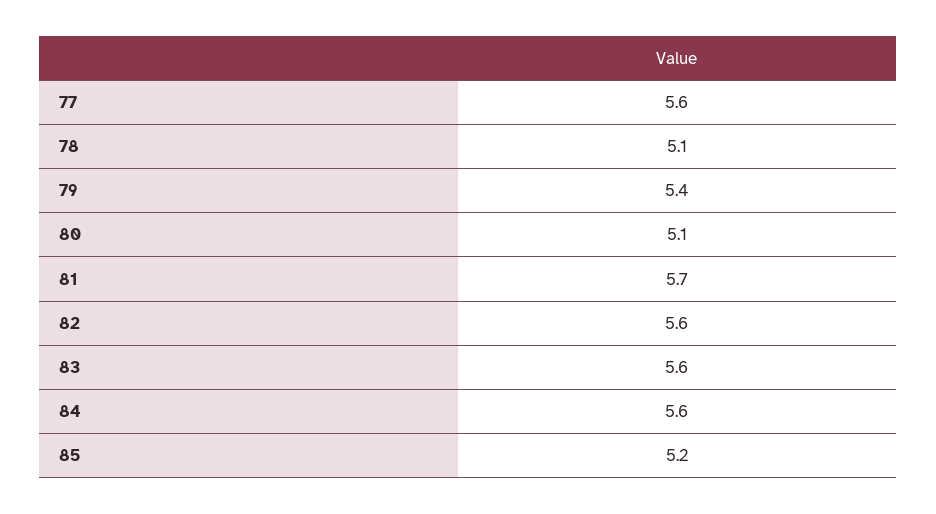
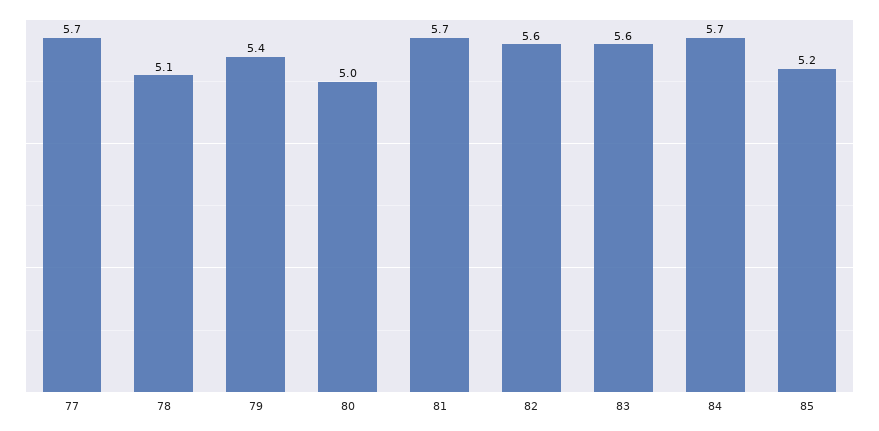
77: 5.6 -> 5.7
80: 5.1 -> 5
84: 5.6 -> 5.7

